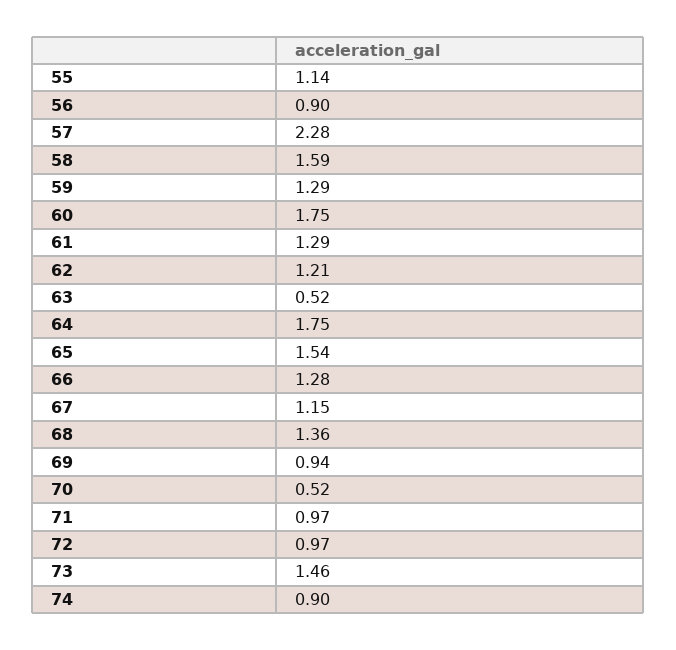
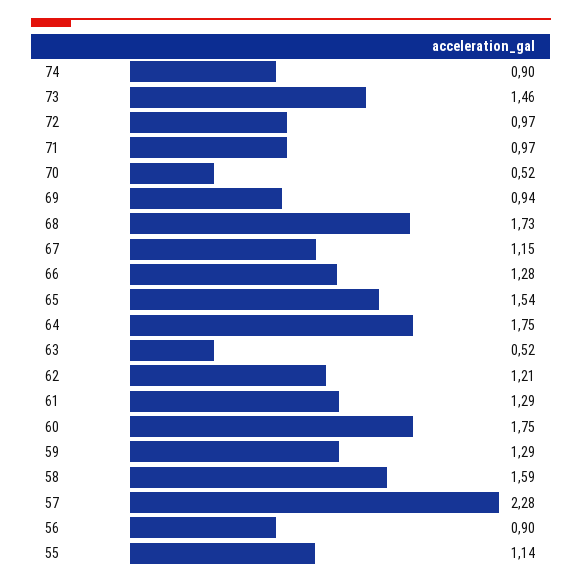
68: 1.36 -> 1.73

